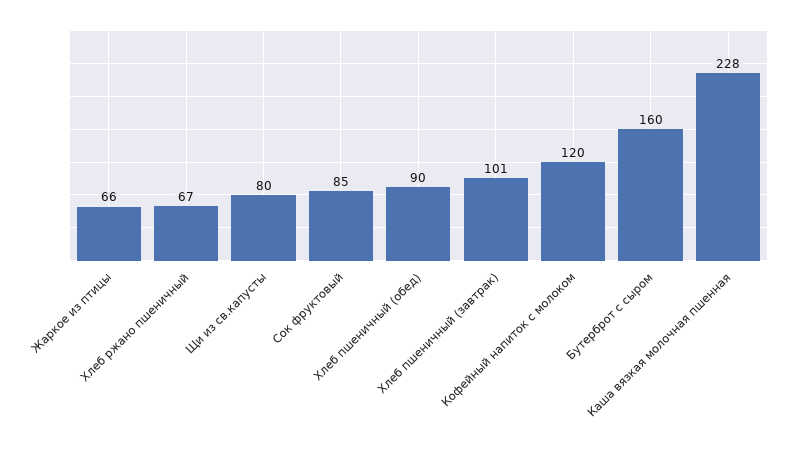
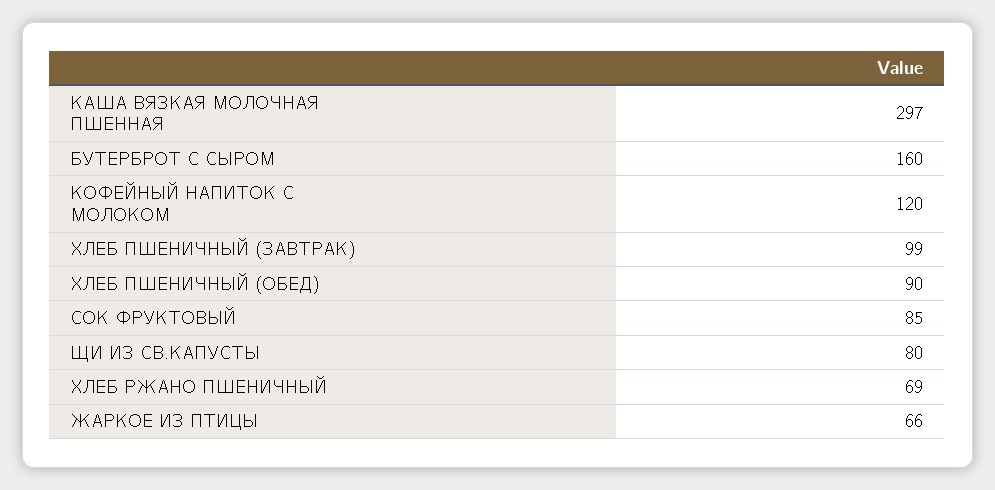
Хлеб ржано пшеничный: 67 -> 69
Хлеб пшеничный (завтрак): 101 -> 99
Каша вязкая молочная пшенная: 228 -> 297

